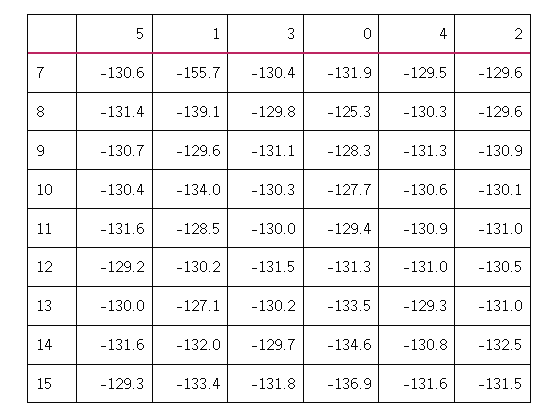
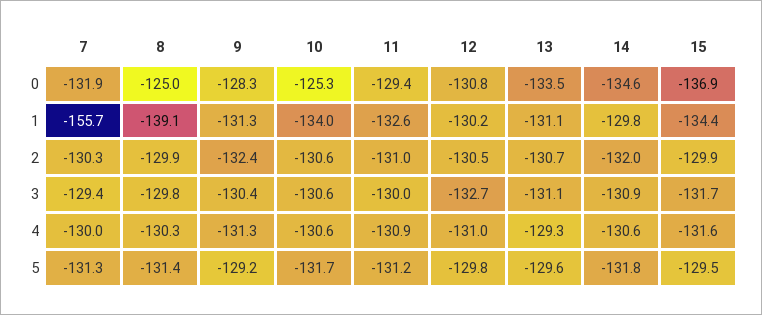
5, 7: -130.6 -> -131.3
3, 7: -130.4 -> -129.4
4, 7: -129.5 -> -130
2, 7: -129.6 -> -130.3
0, 8: -125.3 -> -125
2, 8: -129.6 -> -129.9
5, 9: -130.7 -> -129.2
1, 9: -129.6 -> -131.3
3, 9: -131.1 -> -130.4
2, 9: -130.9 -> -132.4
5, 10: -130.4 -> -131.7
3, 10: -130.3 -> -130.6
0, 10: -127.7 -> -125.3
2, 10: -130.1 -> -130.6
5, 11: -131.6 -> -131.2
1, 11: -128.5 -> -132.6
5, 12: -129.2 -> -129.8
3, 12: -131.5 -> -132.7
0, 12: -131.3 -> -130.8
5, 13: -130 -> -129.6
1, 13: -127.1 -> -131.1
3, 13: -130.2 -> -131.1
2, 13: -131 -> -130.7
5, 14: -131.6 -> -131.8
1, 14: -132 -> -129.8
3, 14: -129.7 -> -130.9
4, 14: -130.8 -> -130.6
2, 14: -132.5 -> -132
5, 15: -129.3 -> -129.5
1, 15: -133.4 -> -134.4
3, 15: -131.8 -> -131.7
2, 15: -131.5 -> -129.9

